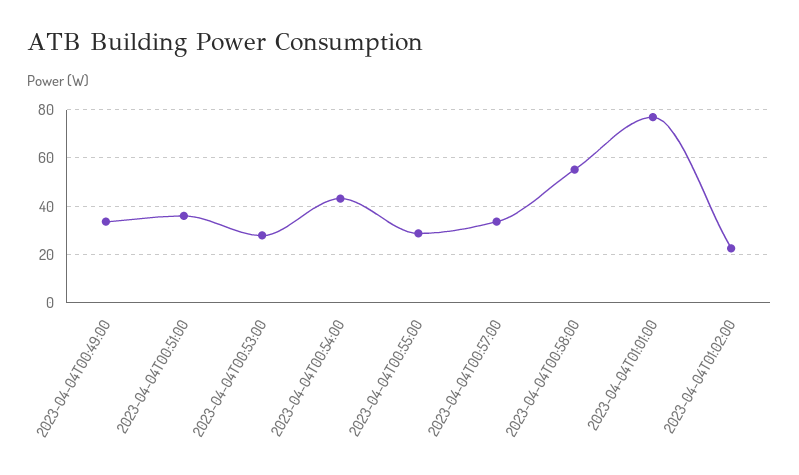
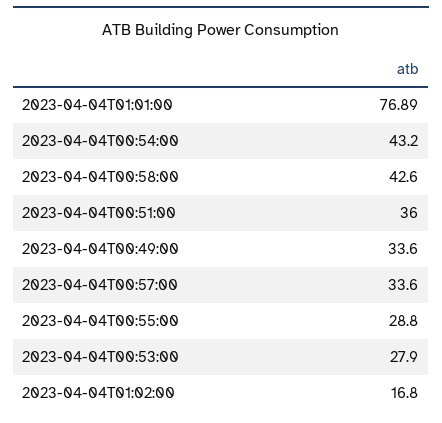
2023-04-04T00:58:00: 55 -> 42.6
2023-04-04T01:02:00: 22.5 -> 16.8

